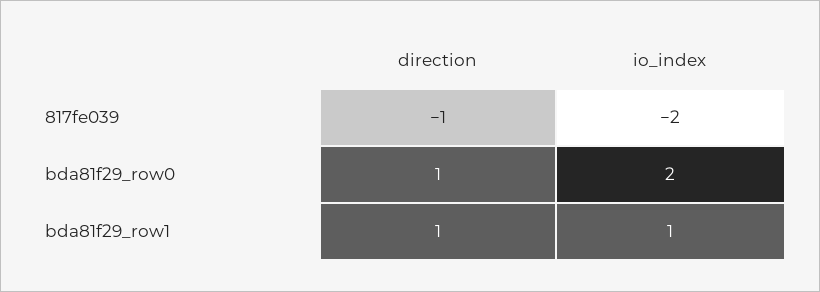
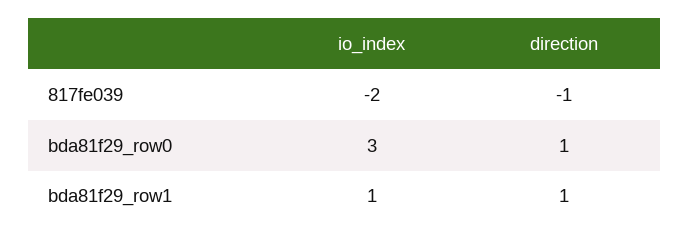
io_index, bda81f29_row0: 2 -> 3

